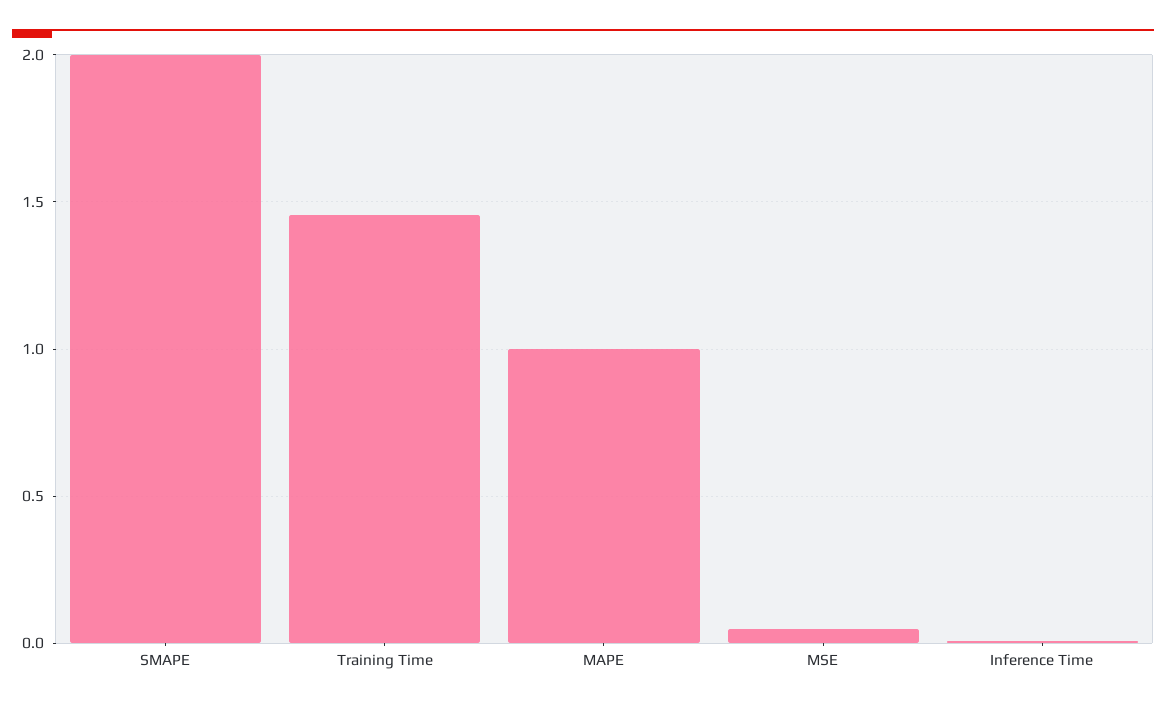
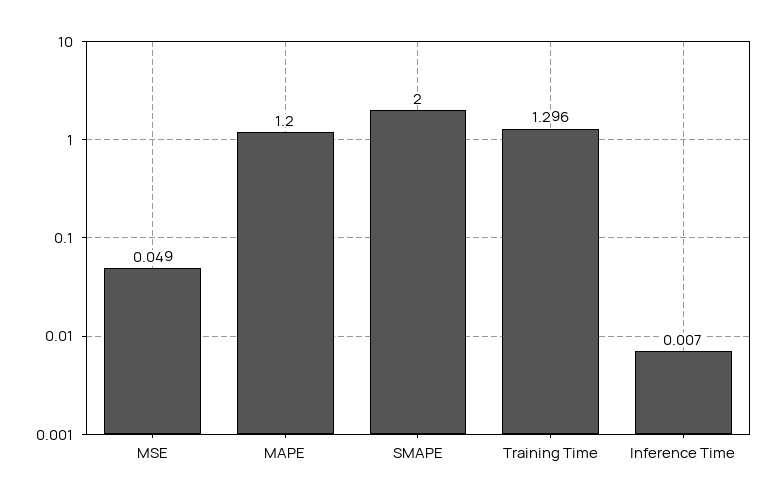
Training Time: 1.45 -> 1.296
MAPE: 1 -> 1.2

